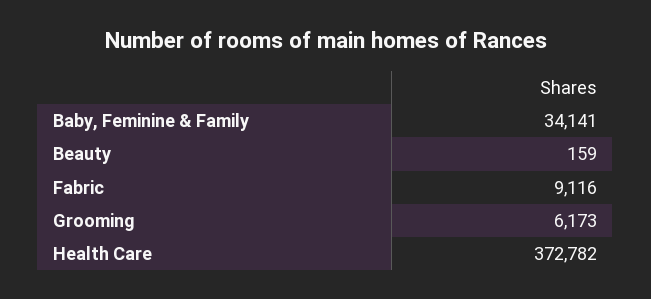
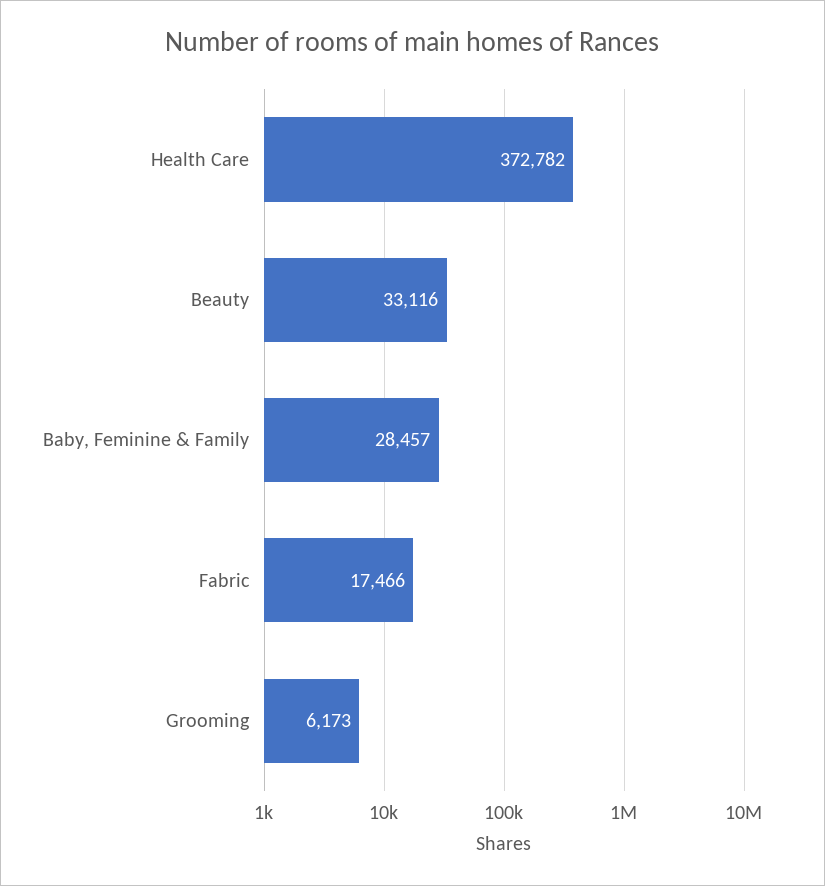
Baby, Feminine & Family: 34141 -> 28457
Beauty: 159 -> 33116
Fabric: 9116 -> 17466

